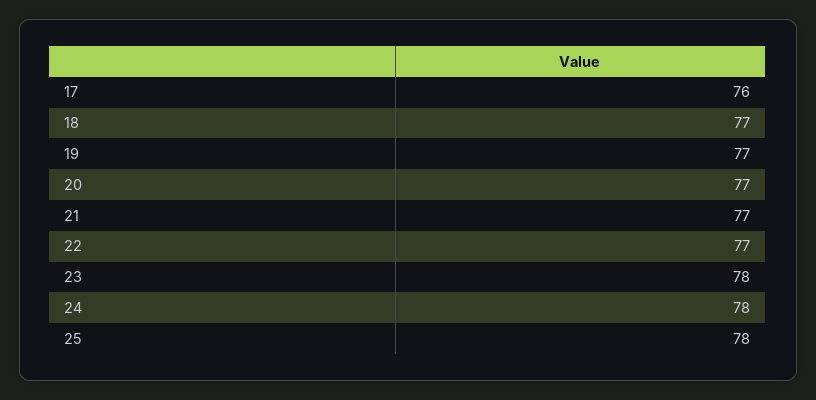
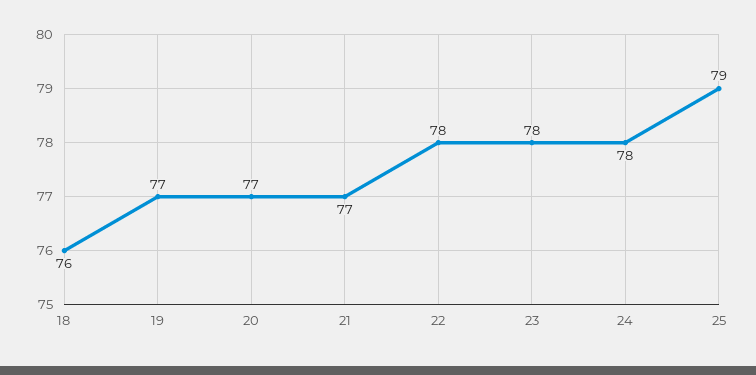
17: 76 -> none
18: 77 -> 76
22: 77 -> 78
25: 78 -> 79

